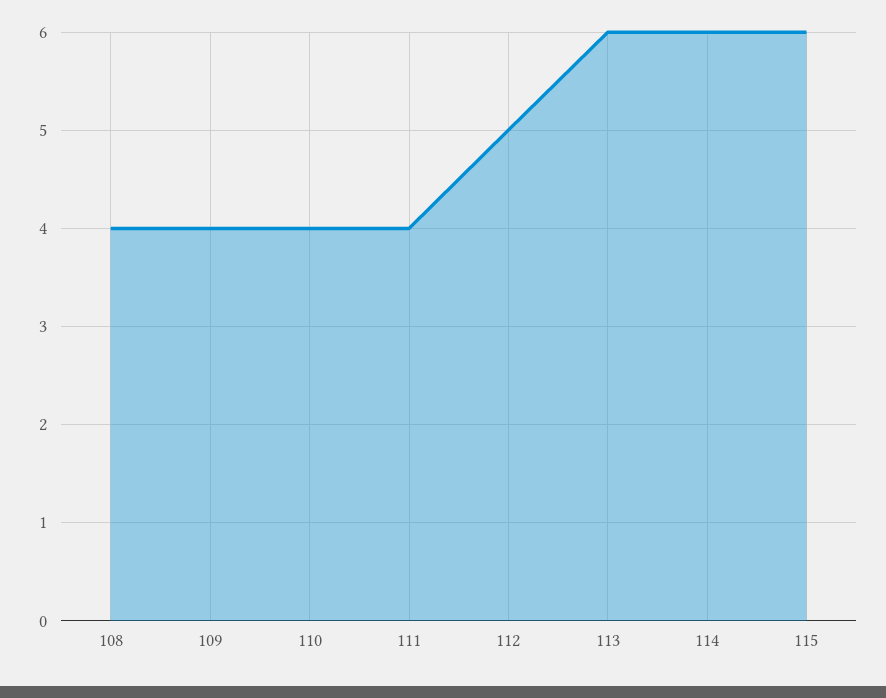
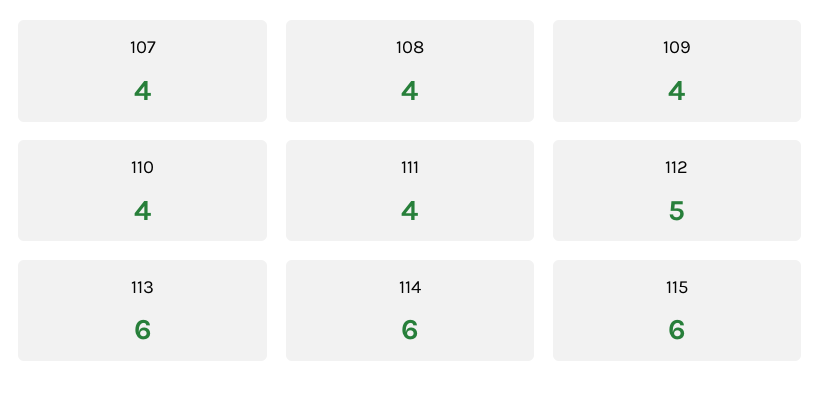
107: none -> 4

